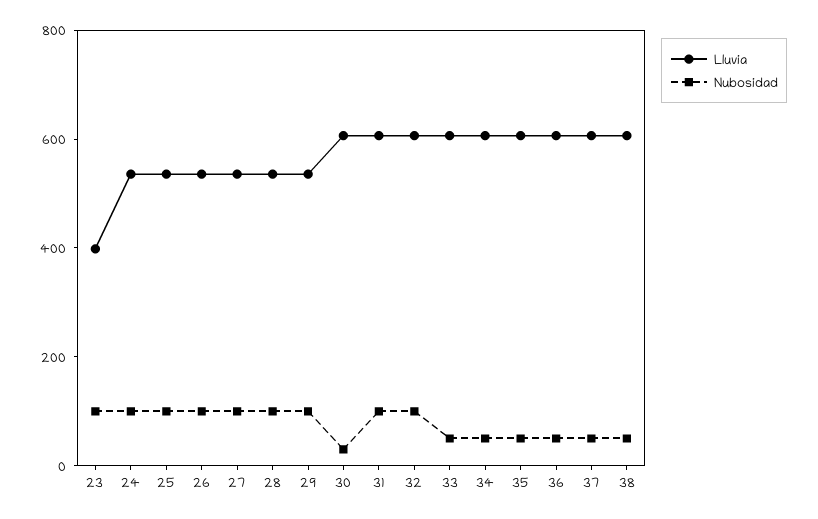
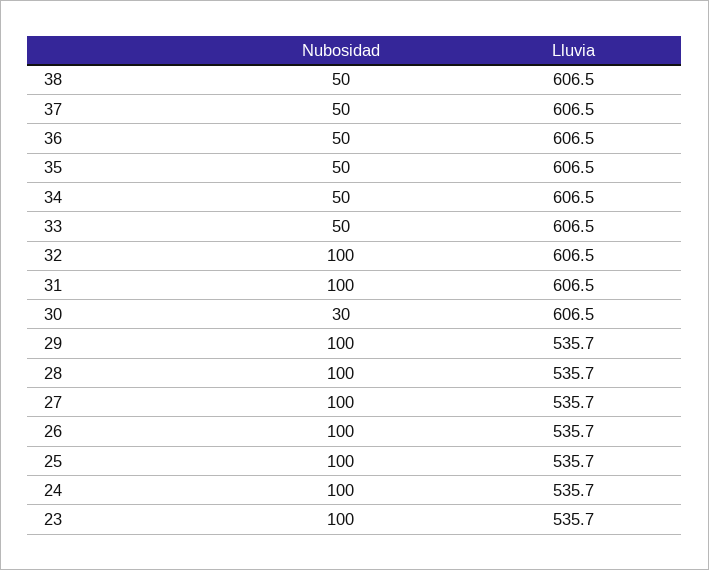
Lluvia, 23: 400 -> 535.7

